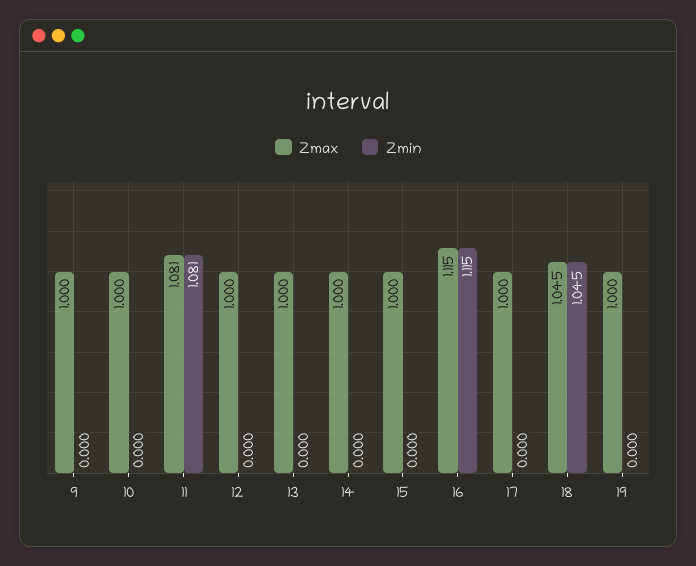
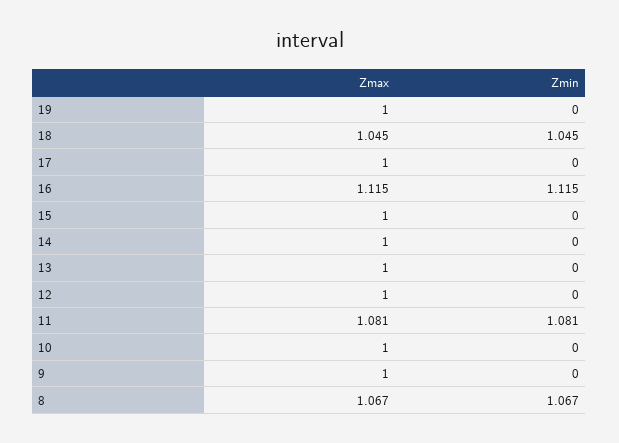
Zmax, 8: none -> 1.067
Zmin, 8: none -> 1.067

